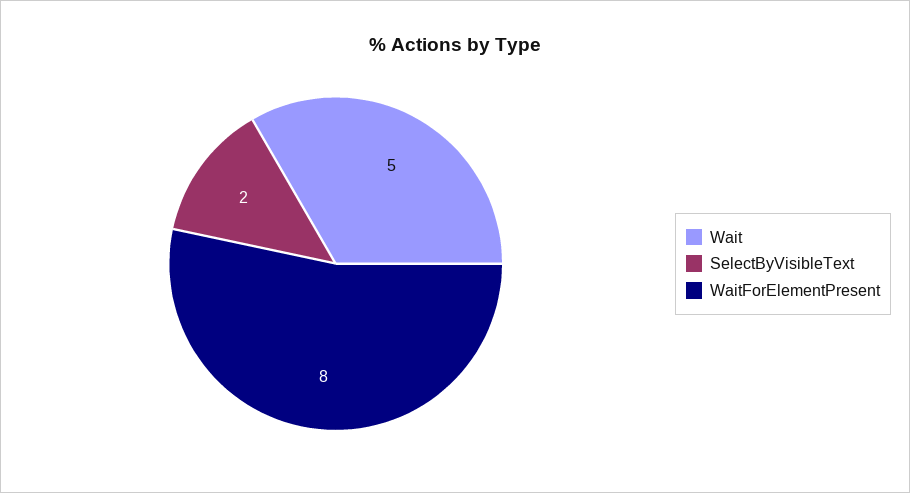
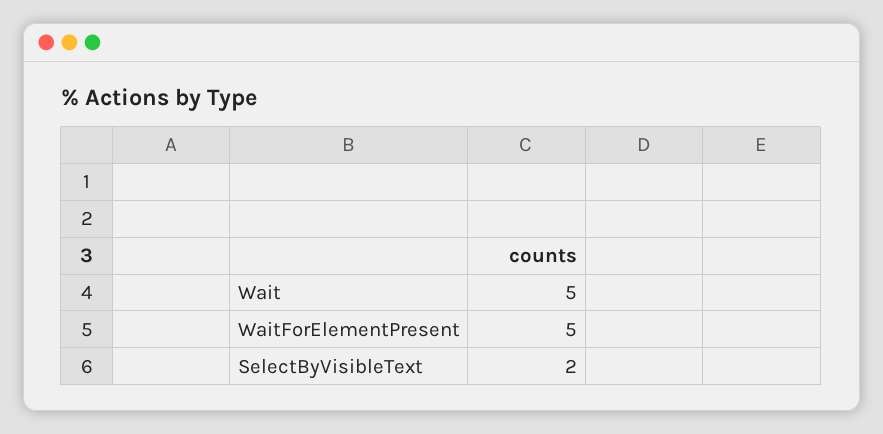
WaitForElementPresent: 8 -> 5

